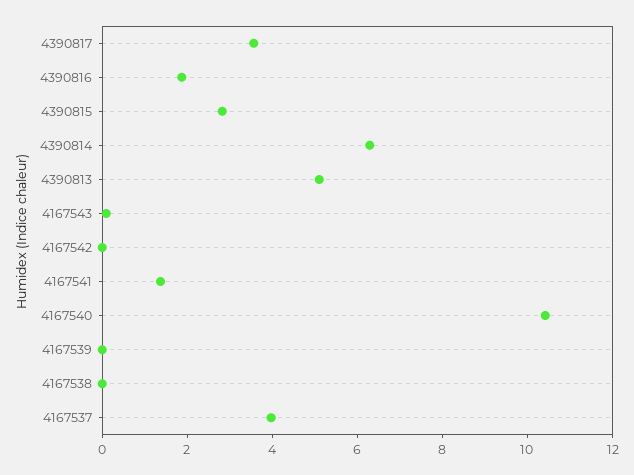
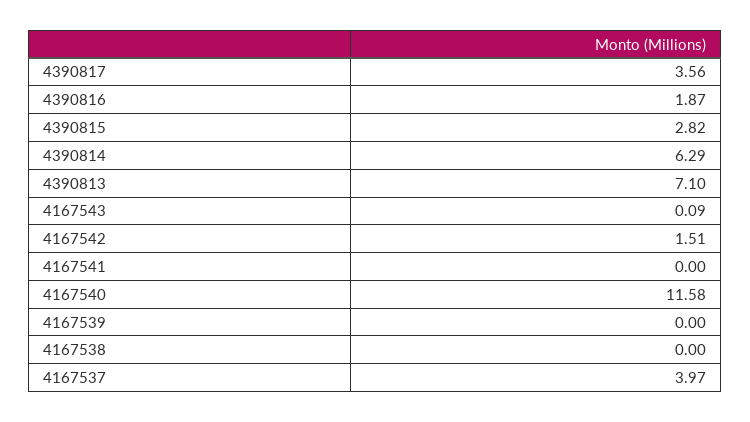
4390813: 5 -> 7.1
4167542: 0 -> 1.51
4167541: 1.5 -> 0
4167540: 10.5 -> 11.58

